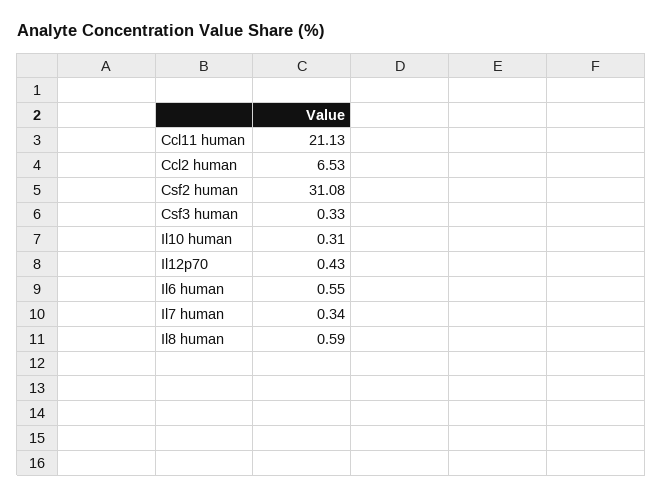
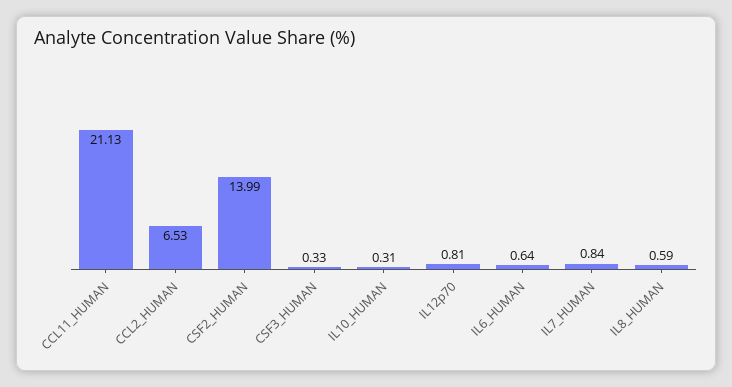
Csf2 human: 31.08 -> 13.99
Il12p70: 0.43 -> 0.81
Il6 human: 0.55 -> 0.64
Il7 human: 0.34 -> 0.84

